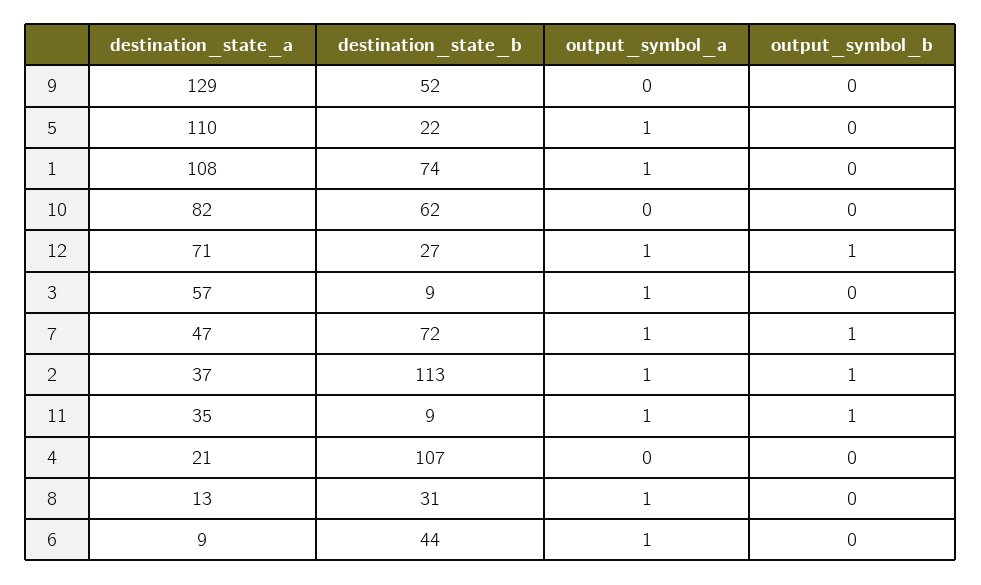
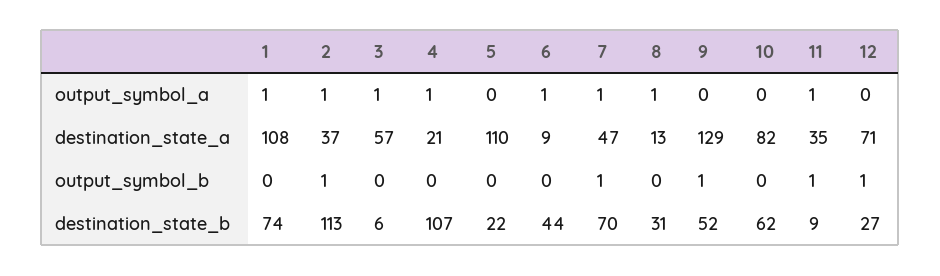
output_symbol_b, 9: 0 -> 1
output_symbol_a, 5: 1 -> 0
output_symbol_a, 12: 1 -> 0
destination_state_b, 3: 9 -> 6
destination_state_b, 7: 72 -> 70
output_symbol_a, 4: 0 -> 1

